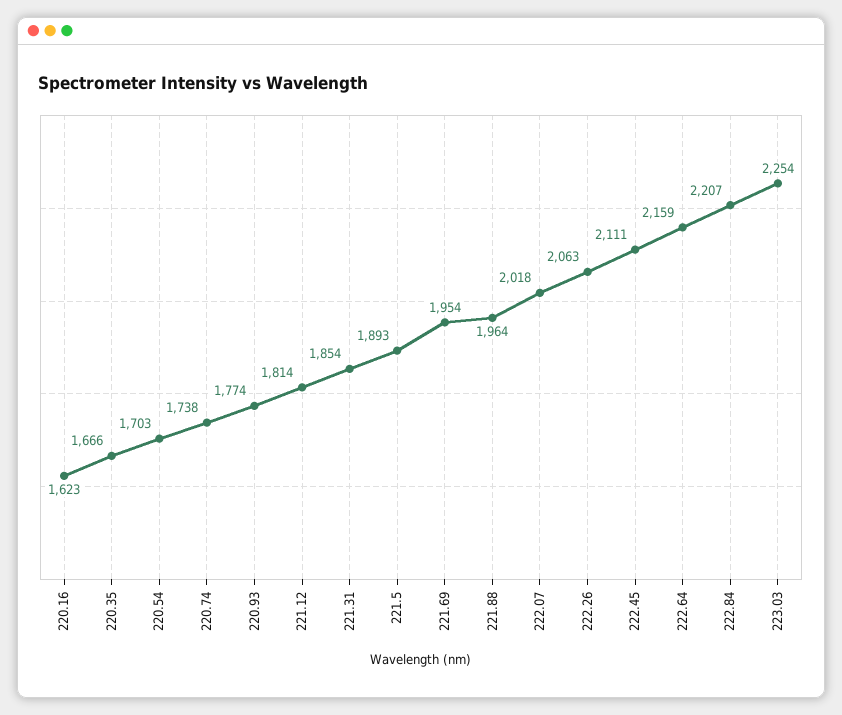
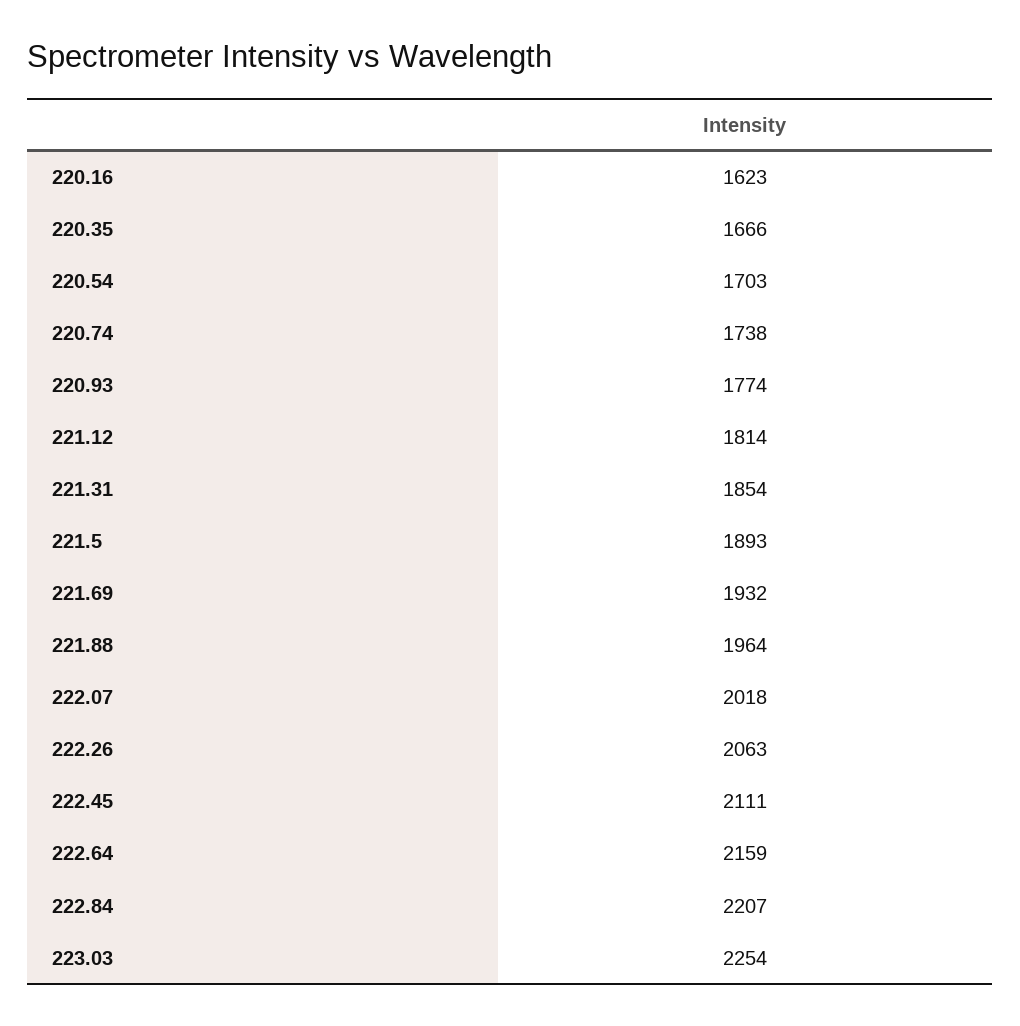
221.69: 1954 -> 1932

